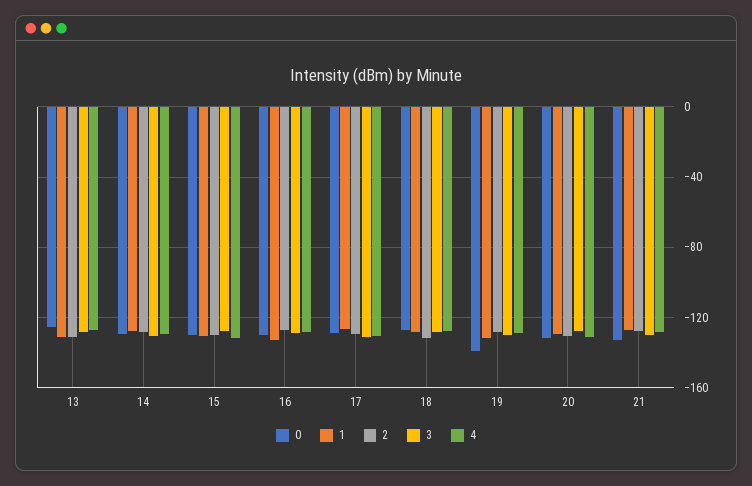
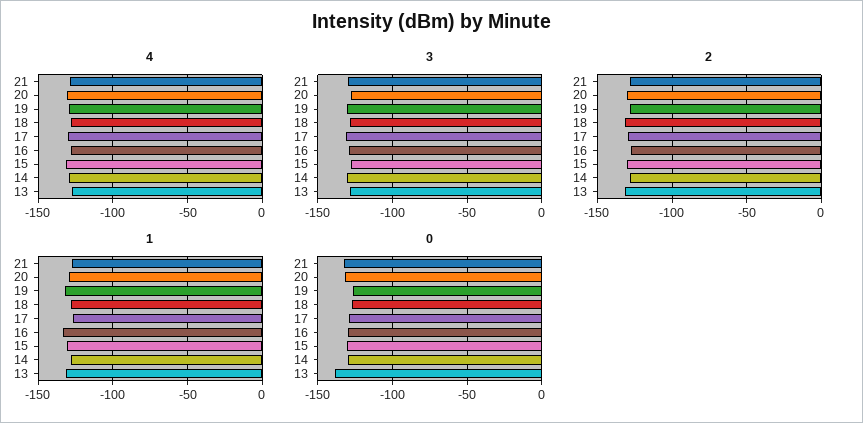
0, 13: -125 -> -140
0, 19: -140 -> -125

